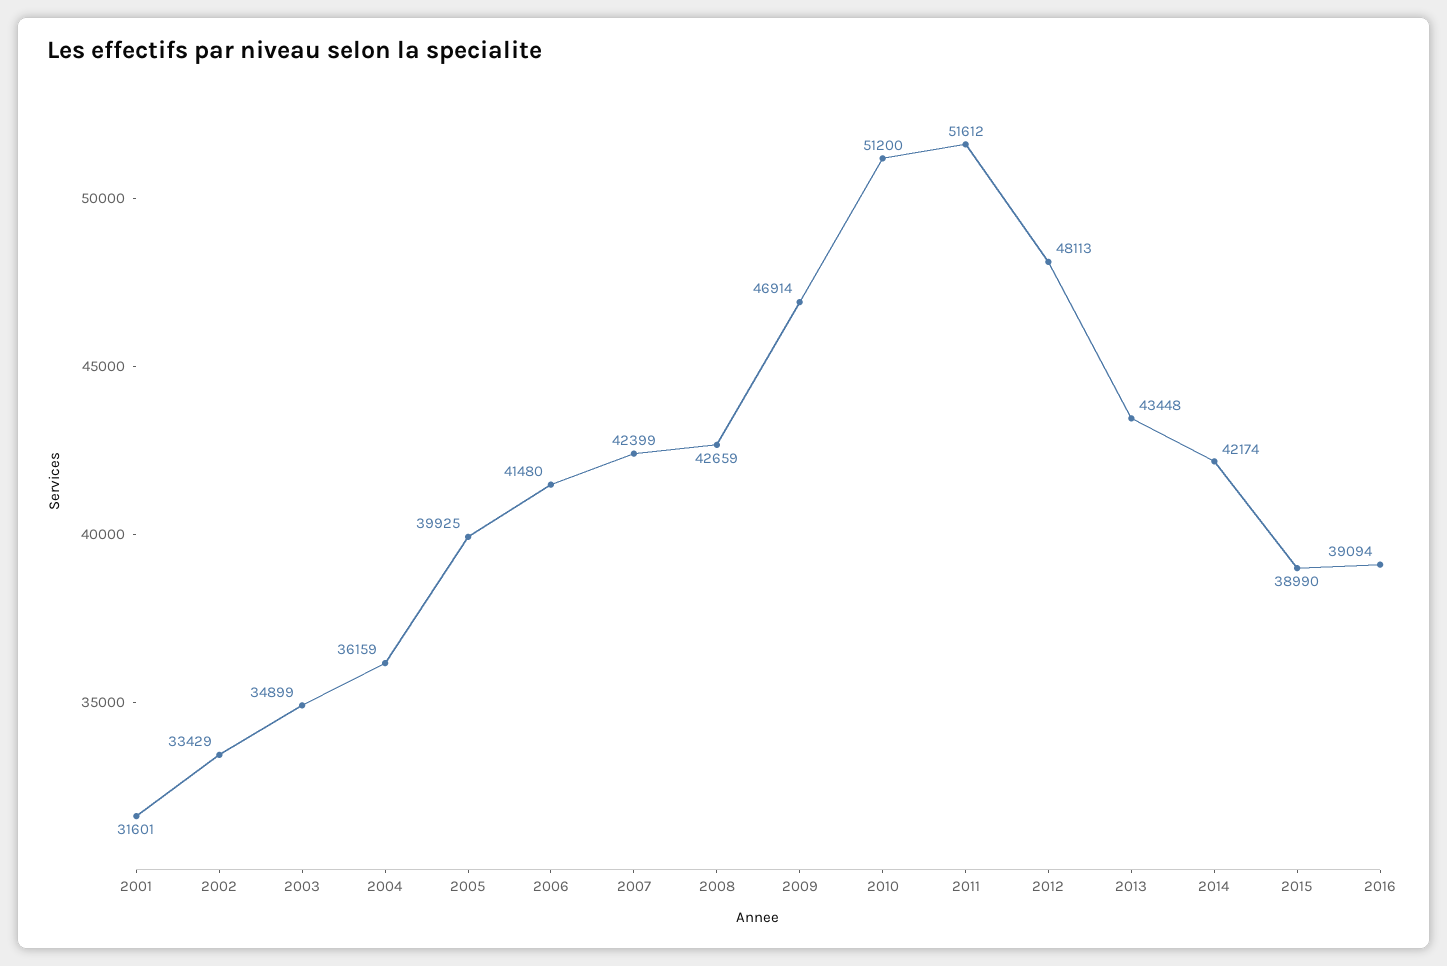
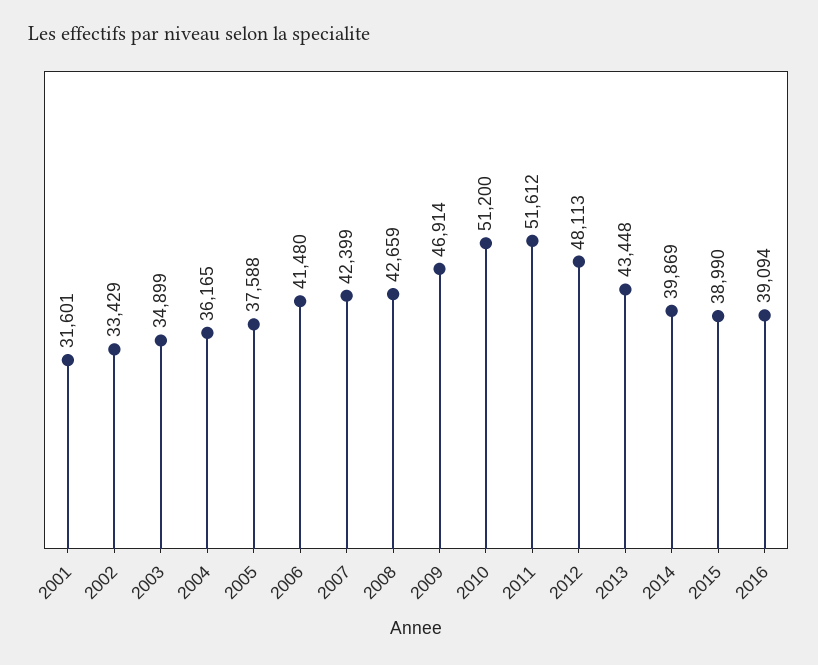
2004: 36159 -> 36165
2005: 39925 -> 37588
2014: 42174 -> 39869

